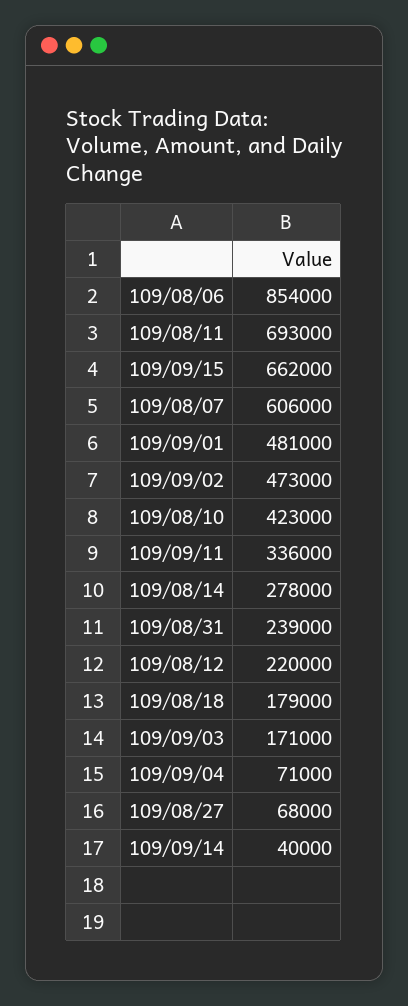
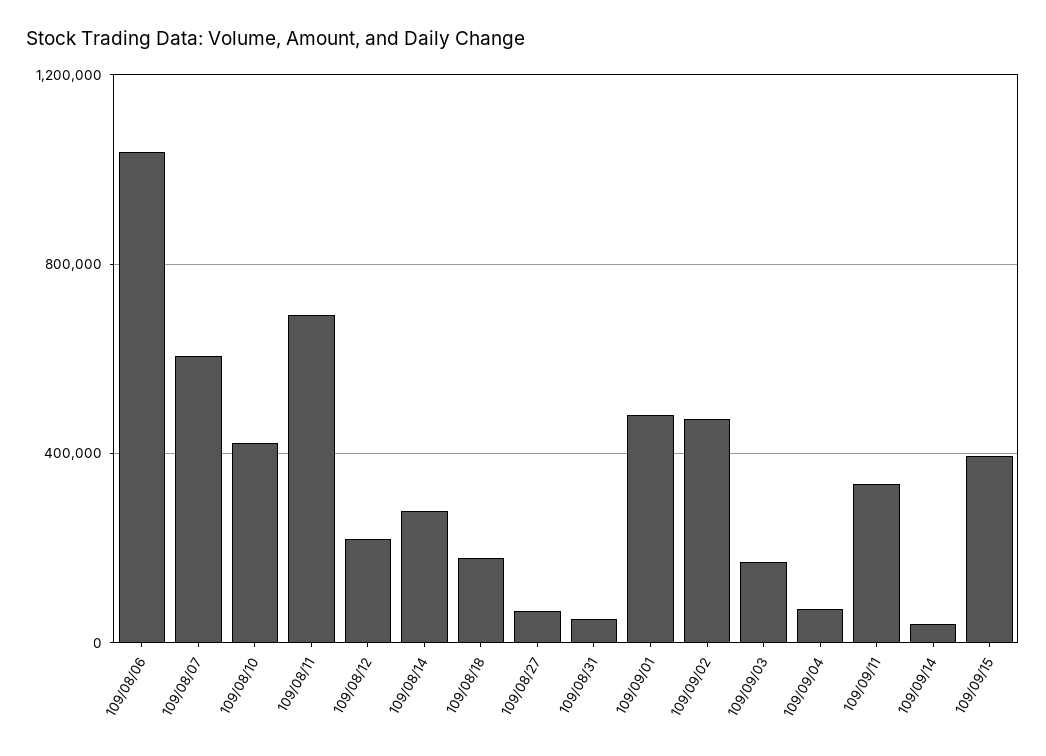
109/08/06: 854000 -> 1050000
109/09/15: 662000 -> 400000
109/08/31: 239000 -> 50000

